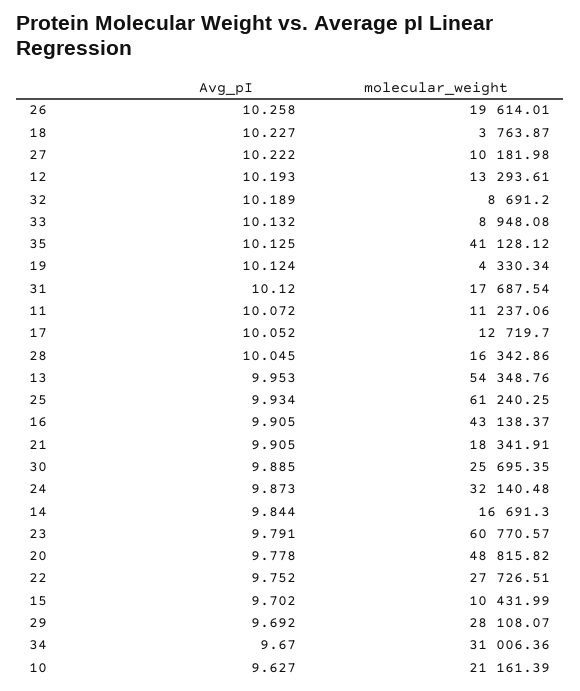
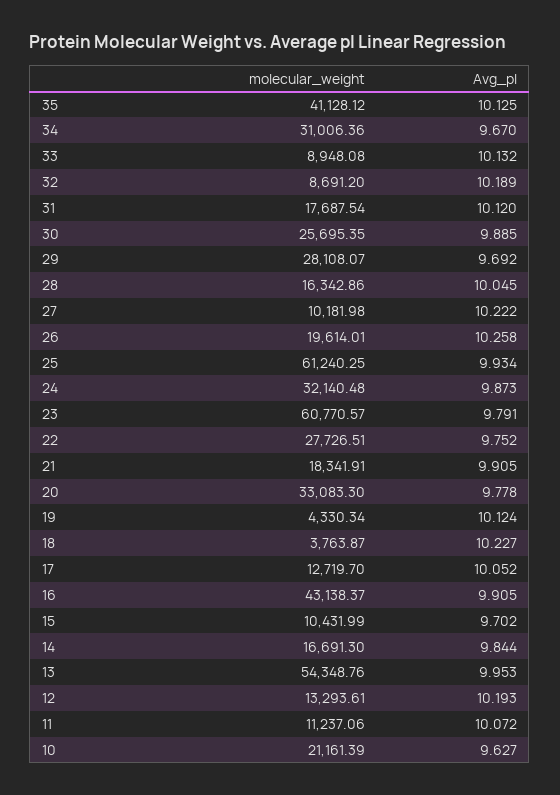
molecular_weight, 20: 48815.82 -> 33083.3

